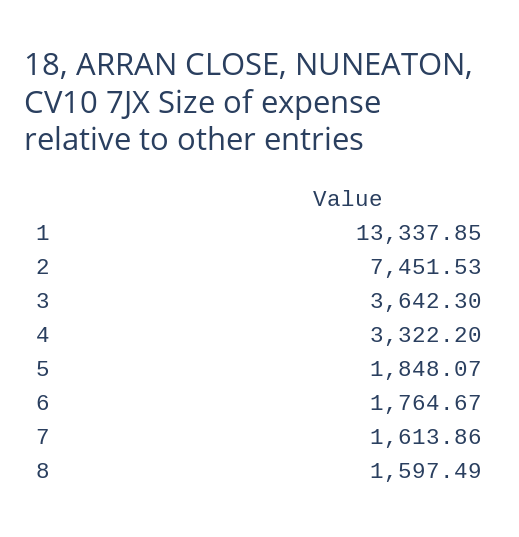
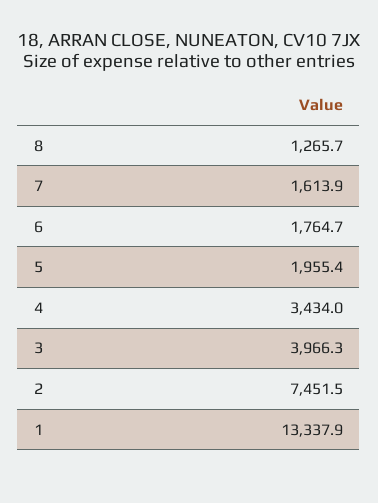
3: 3642.3 -> 3966.3
4: 3322.2 -> 3434
5: 1848.07 -> 1955.4
8: 1597.49 -> 1265.7

